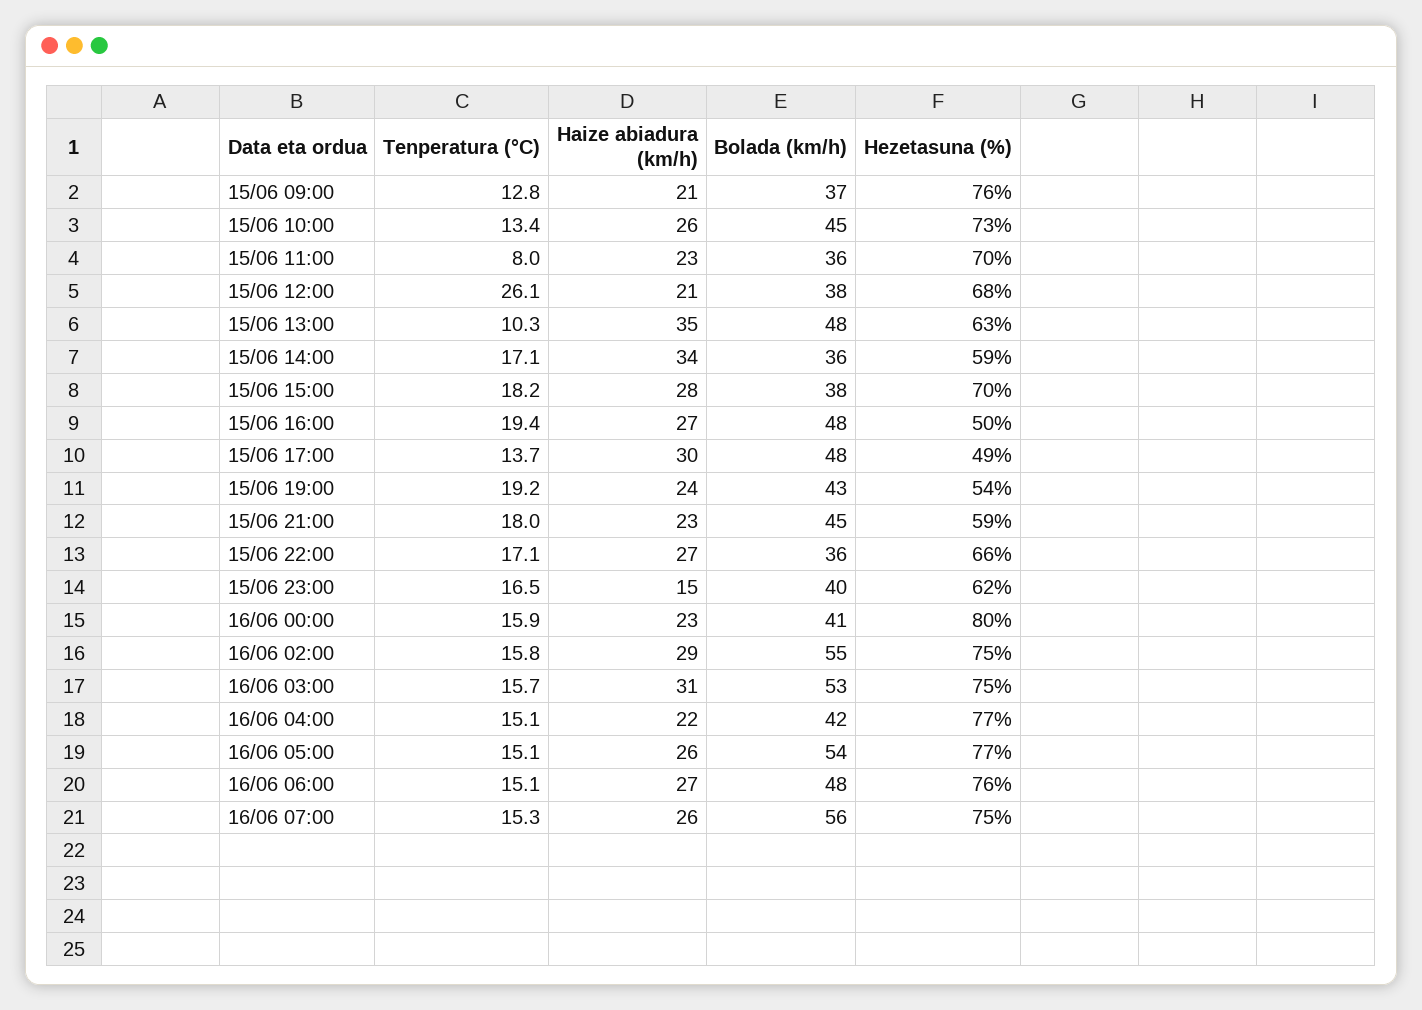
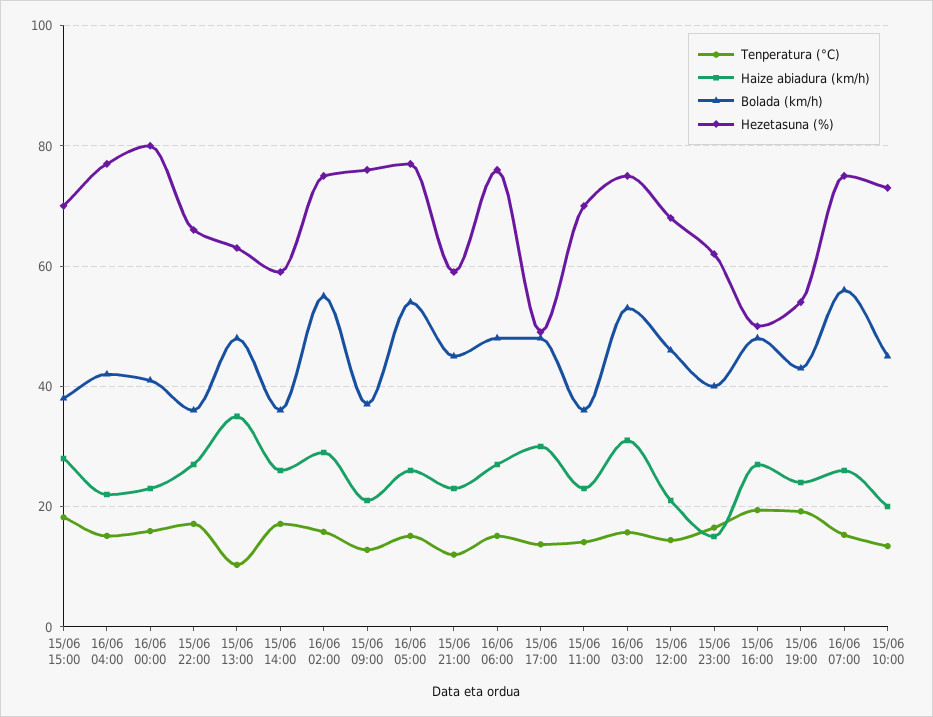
Haize abiadura (km/h), 15/06 10:00: 26 -> 20
Tenperatura (°C), 15/06 11:00: 8 -> 14
Tenperatura (°C), 15/06 12:00: 26.1 -> 14
Bolada (km/h), 15/06 12:00: 38 -> 46
Haize abiadura (km/h), 15/06 14:00: 34 -> 26
Tenperatura (°C), 15/06 21:00: 18 -> 12

